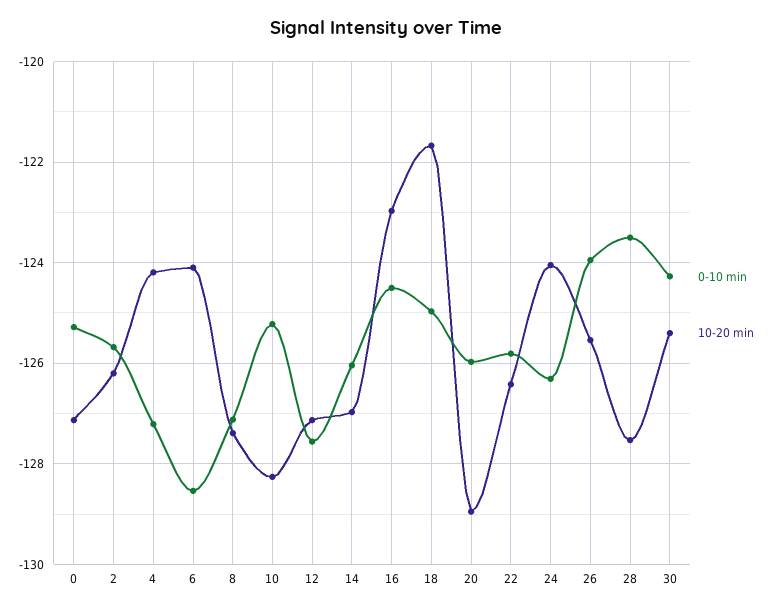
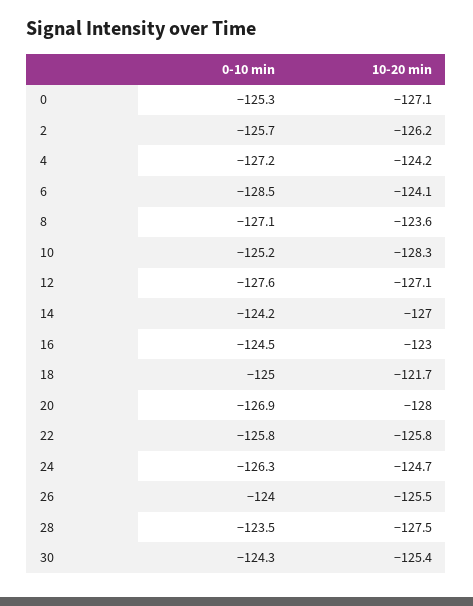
10-20 min, 8: -127.4 -> -123.6
0-10 min, 14: -126 -> -124.2
0-10 min, 20: -126 -> -126.9
10-20 min, 20: -129 -> -128
10-20 min, 22: -126.4 -> -125.8
10-20 min, 24: -124 -> -124.7

